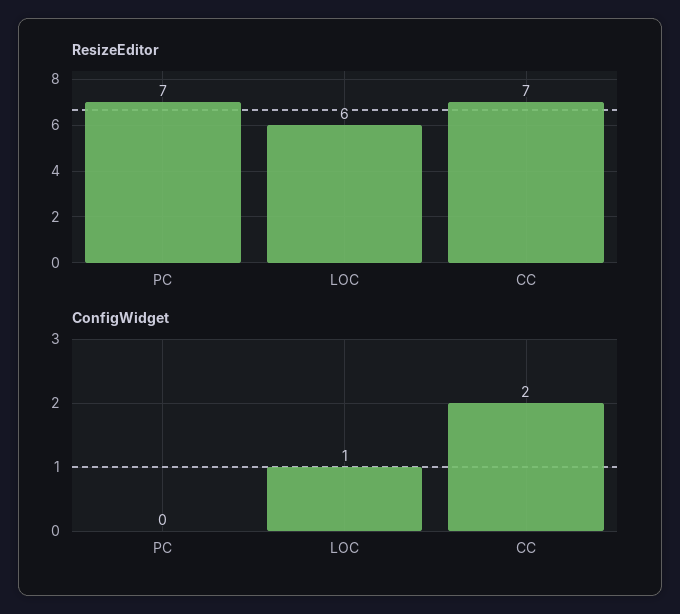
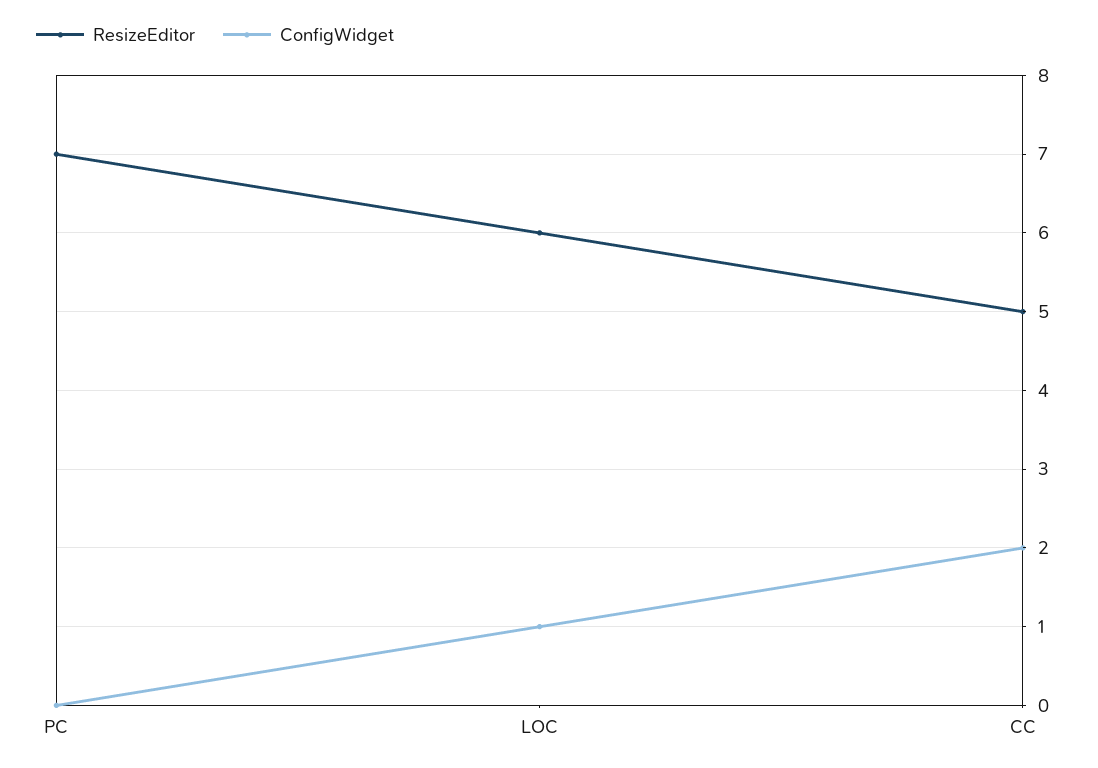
ResizeEditor, CC: 7 -> 5

